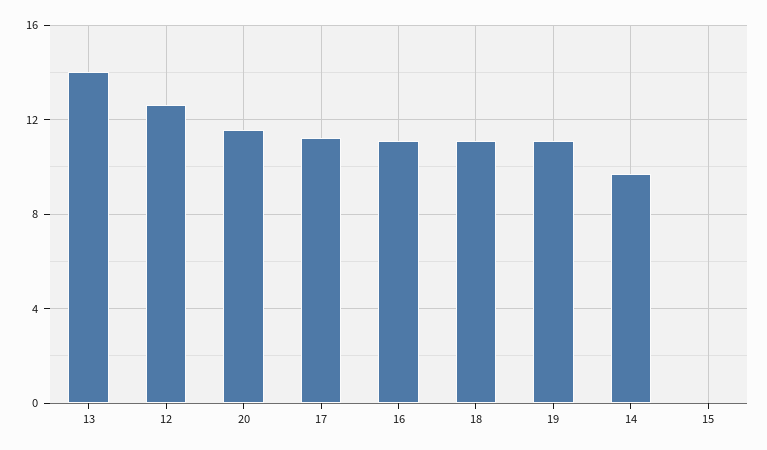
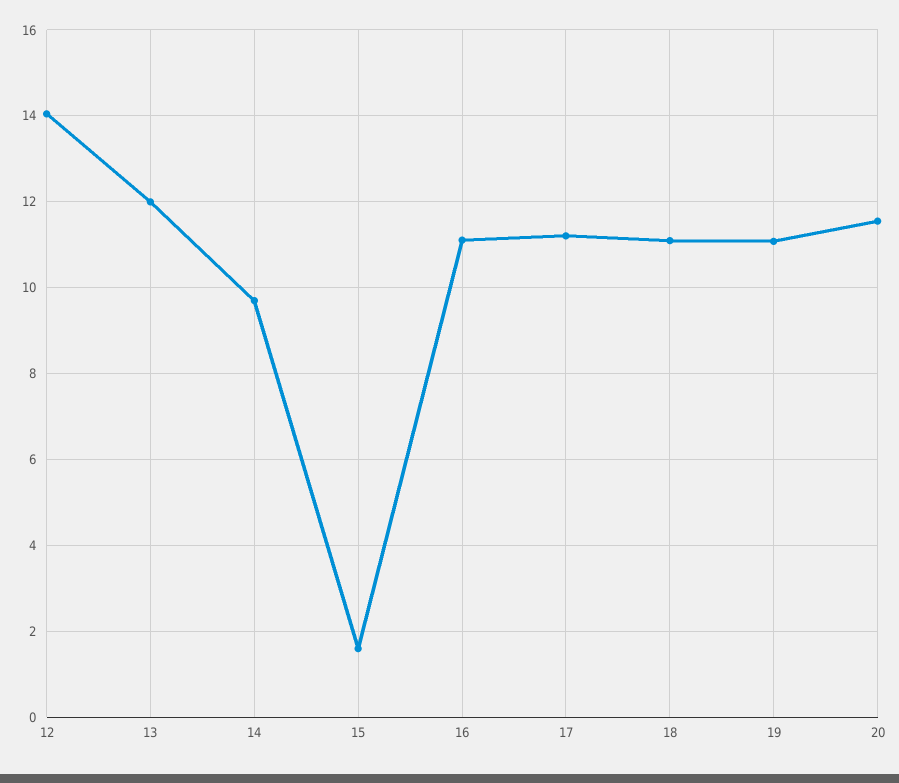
13: 14 -> 12
12: 12.5 -> 14
15: 0 -> 1.6

